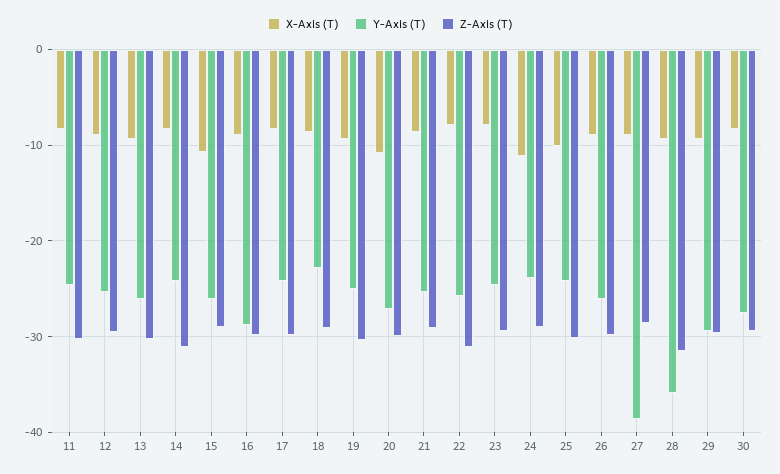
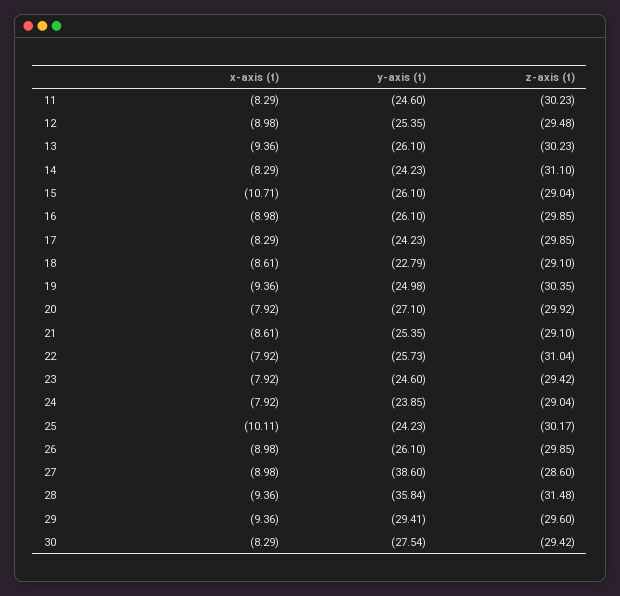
Y-Axis (T), 16: -29 -> -26.1
X-Axis (T), 20: -11 -> -7.92
X-Axis (T), 24: -11 -> -7.92

